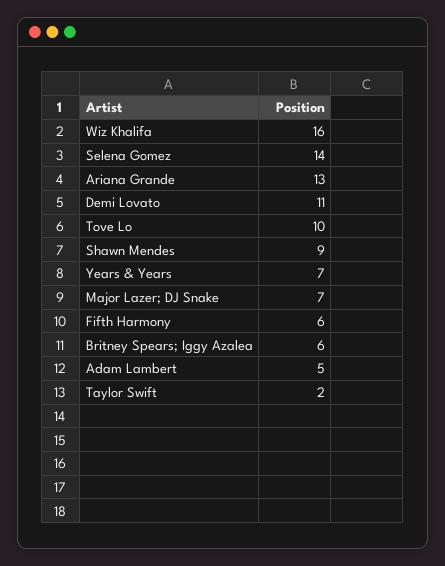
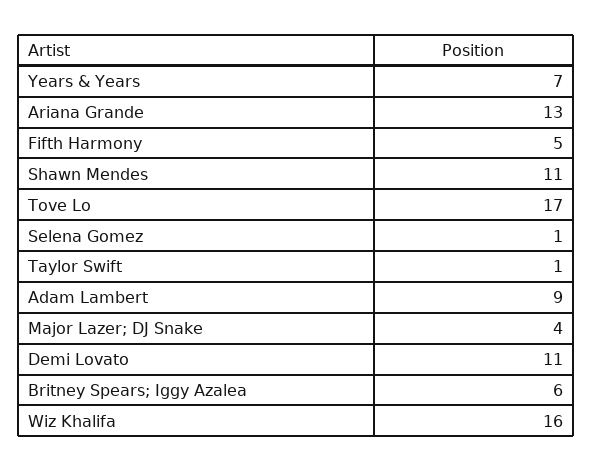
Selena Gomez: 14 -> 1
Tove Lo: 10 -> 17
Shawn Mendes: 9 -> 11
Major Lazer; DJ Snake: 7 -> 4
Fifth Harmony: 6 -> 5
Adam Lambert: 5 -> 9
Taylor Swift: 2 -> 1

